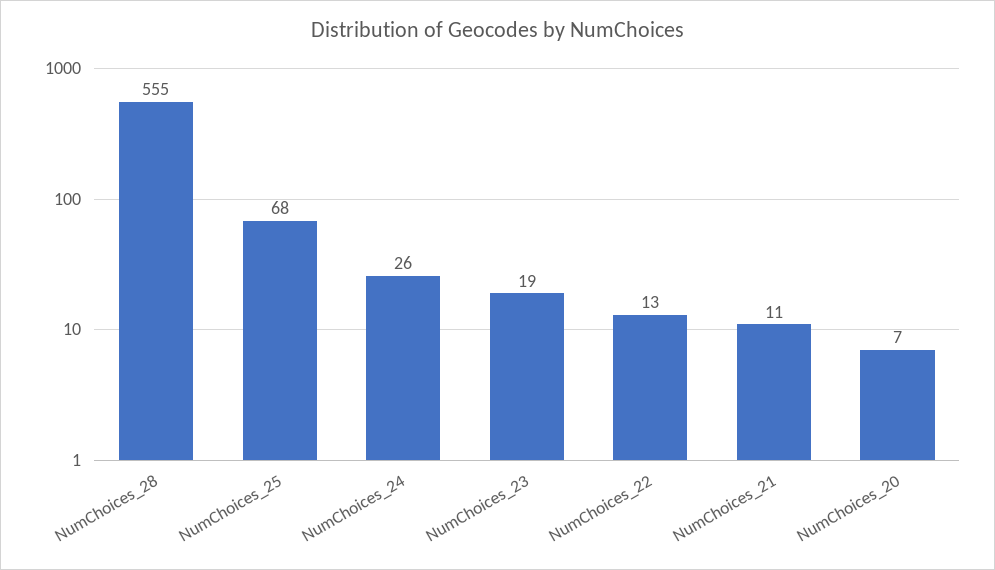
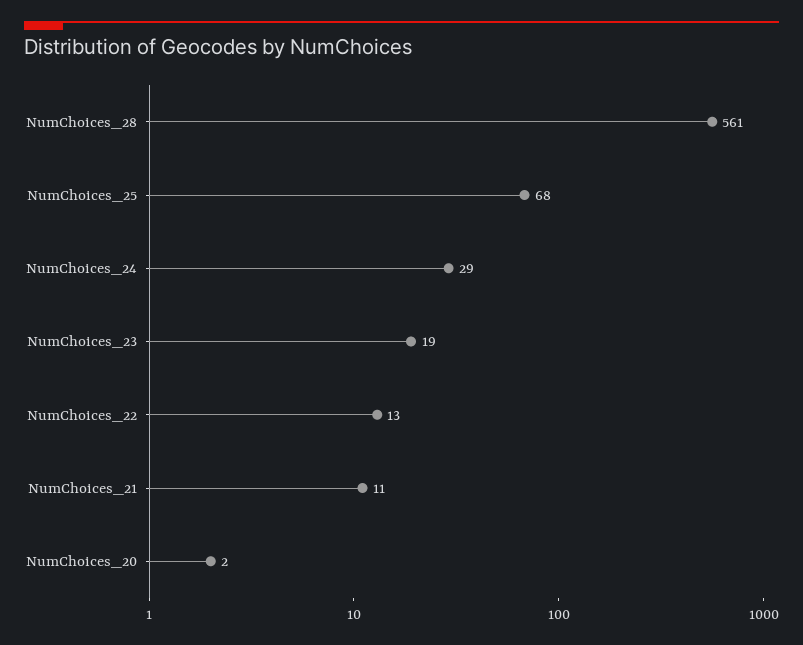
NumChoices_28: 555 -> 561
NumChoices_24: 26 -> 29
NumChoices_20: 7 -> 2

